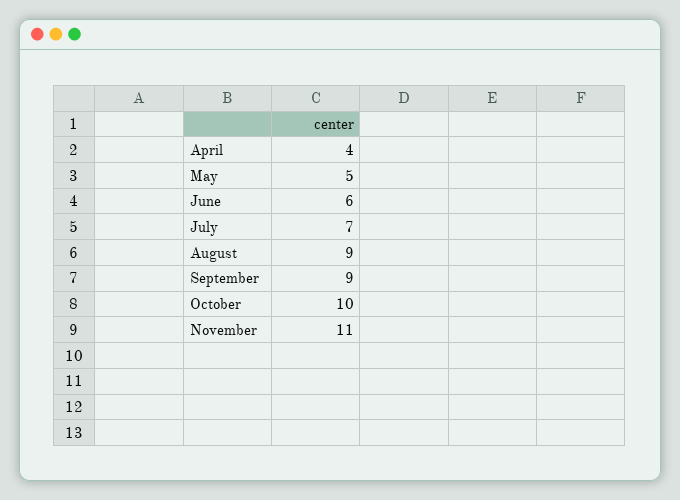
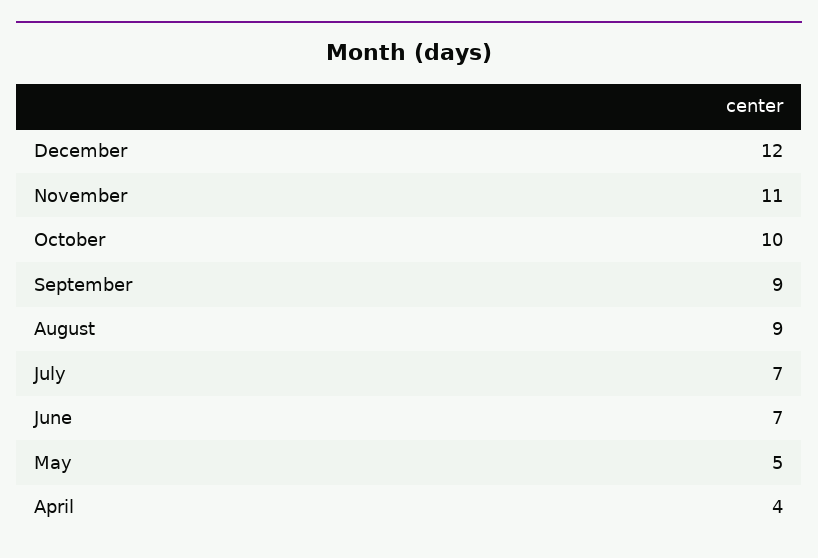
June: 6 -> 7
December: none -> 12

